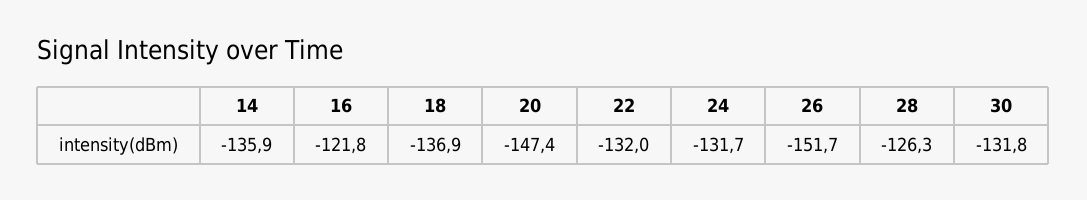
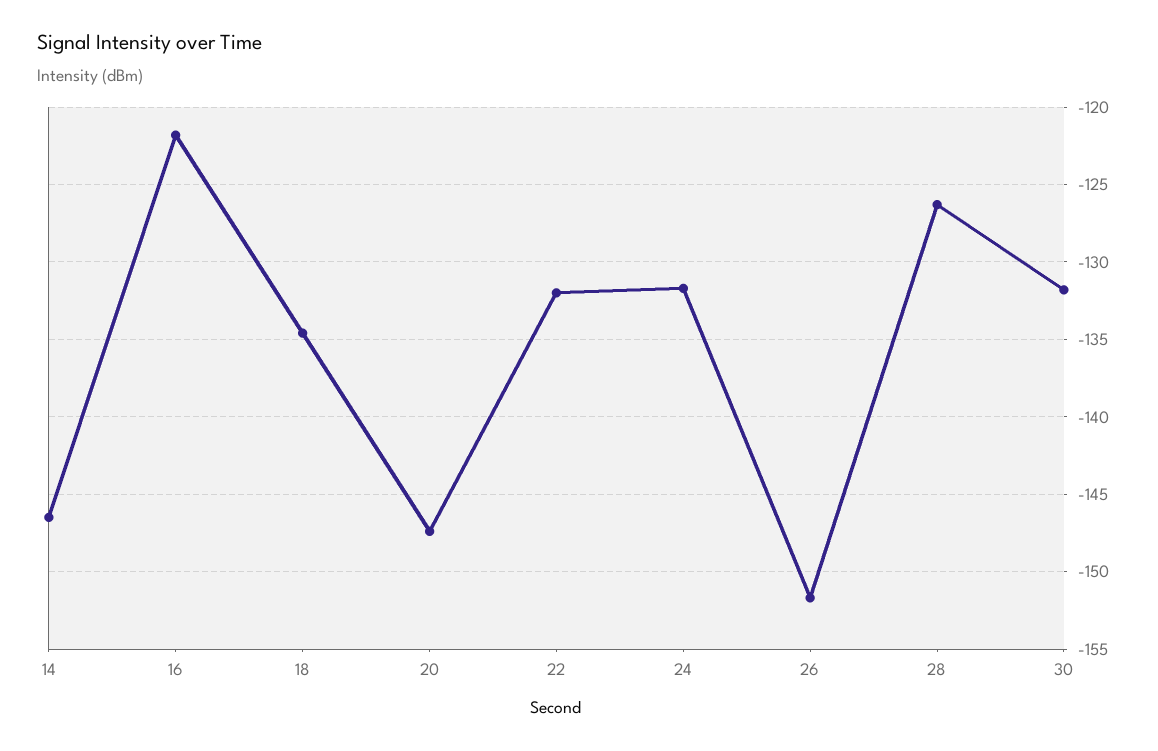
14: -135.9 -> -146.5
18: -136.9 -> -134.5

